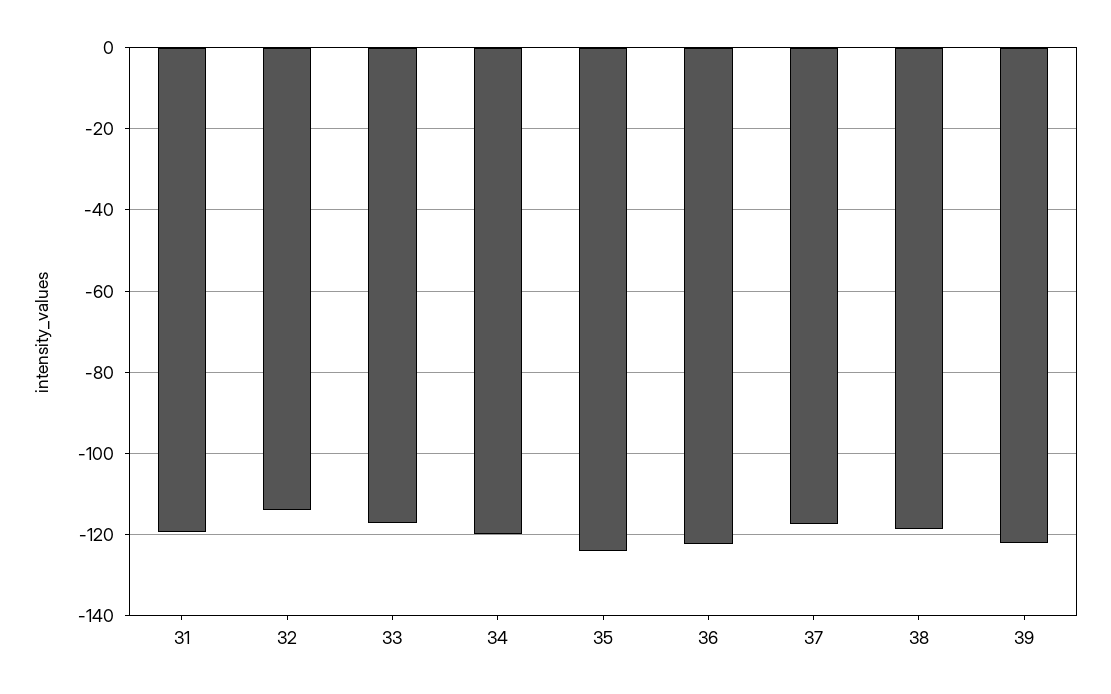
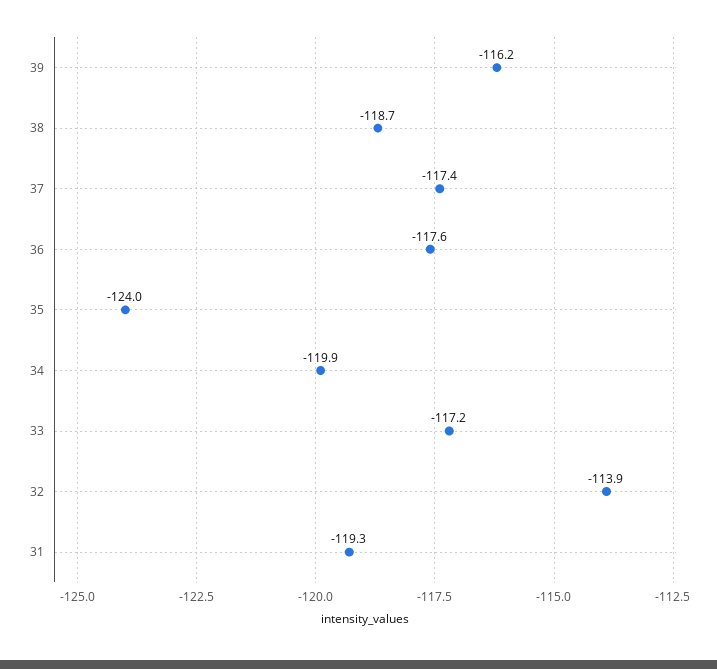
36: -122 -> -117.6
39: -122 -> -116.2

